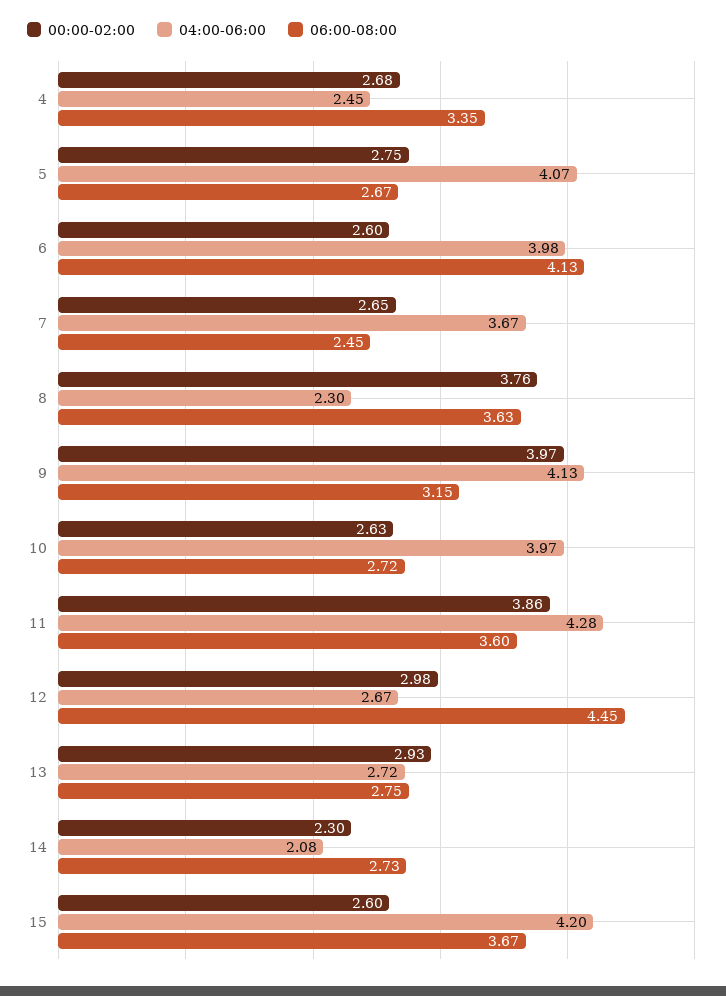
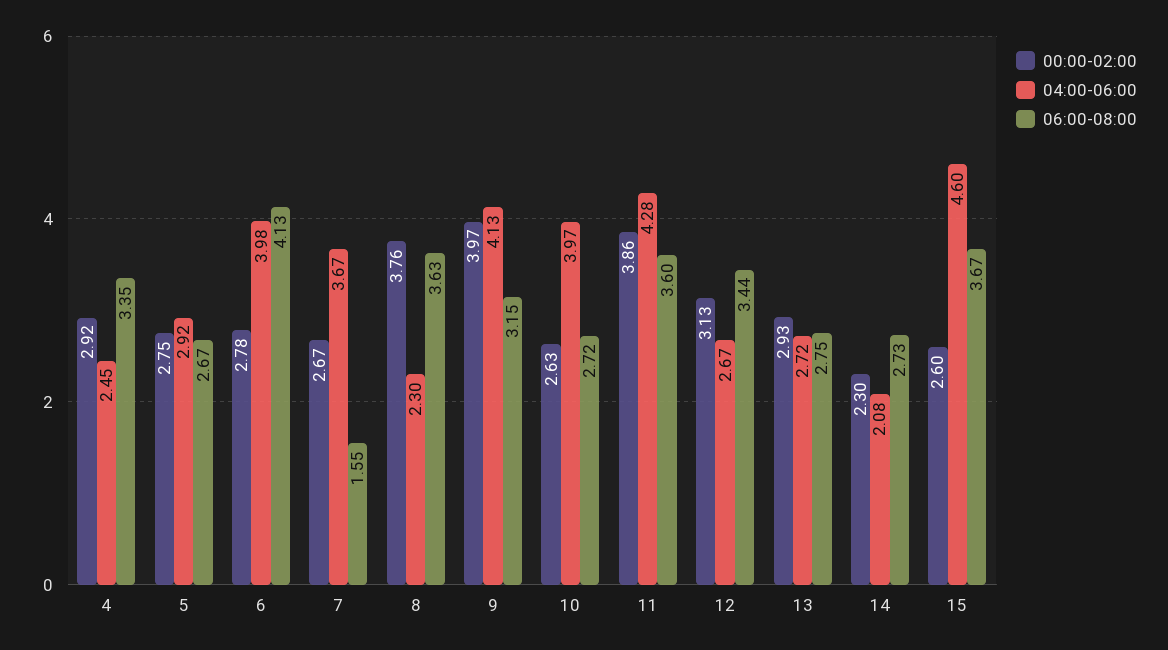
00:00-02:00, 4: 2.68 -> 2.92
04:00-06:00, 5: 4.07 -> 2.92
00:00-02:00, 6: 2.6 -> 2.78
00:00-02:00, 7: 2.65 -> 2.67
06:00-08:00, 7: 2.45 -> 1.55
00:00-02:00, 12: 2.98 -> 3.13
06:00-08:00, 12: 4.45 -> 3.44
04:00-06:00, 15: 4.2 -> 4.6

